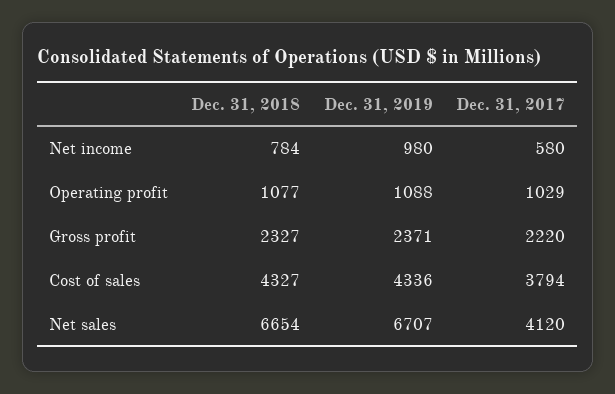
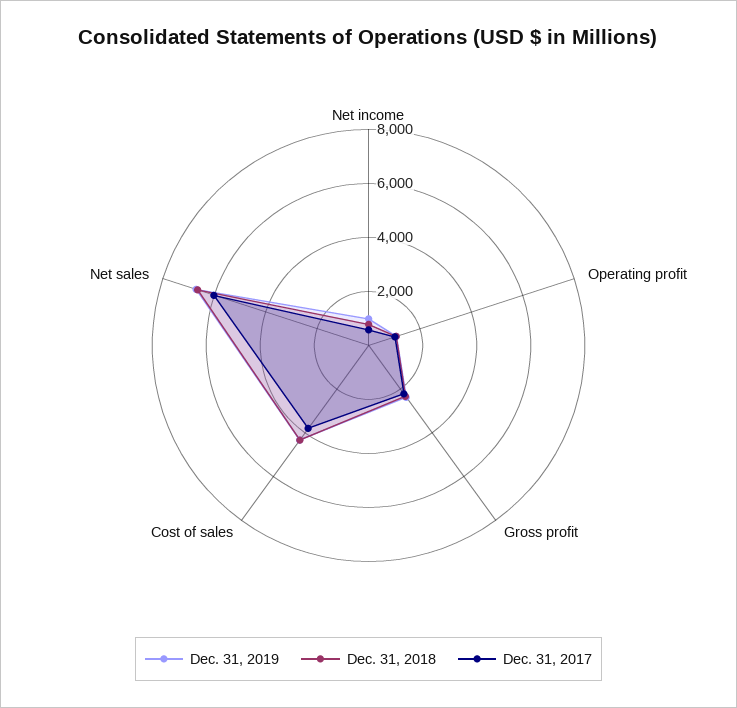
Dec. 31, 2017, Net sales: 4120 -> 6000

